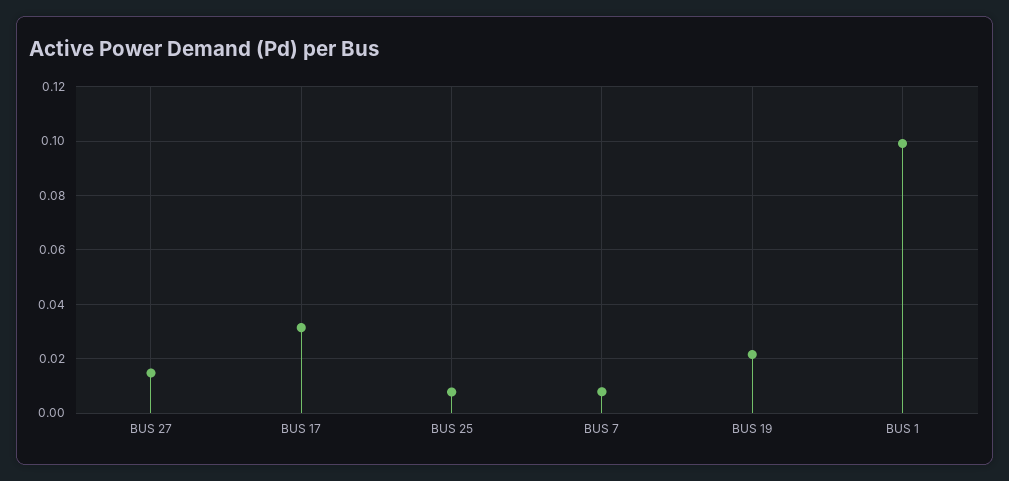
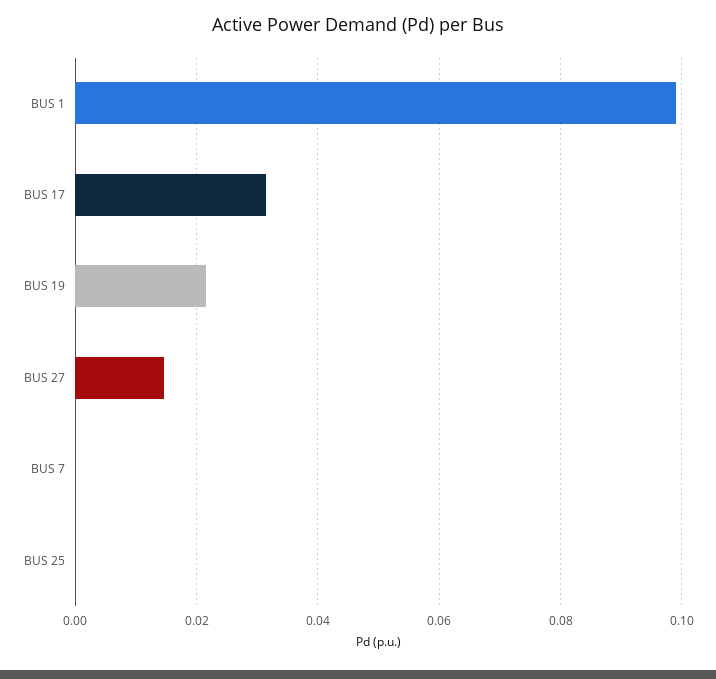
BUS 25: 0.0075 -> 0
BUS 7: 0.0075 -> 0

